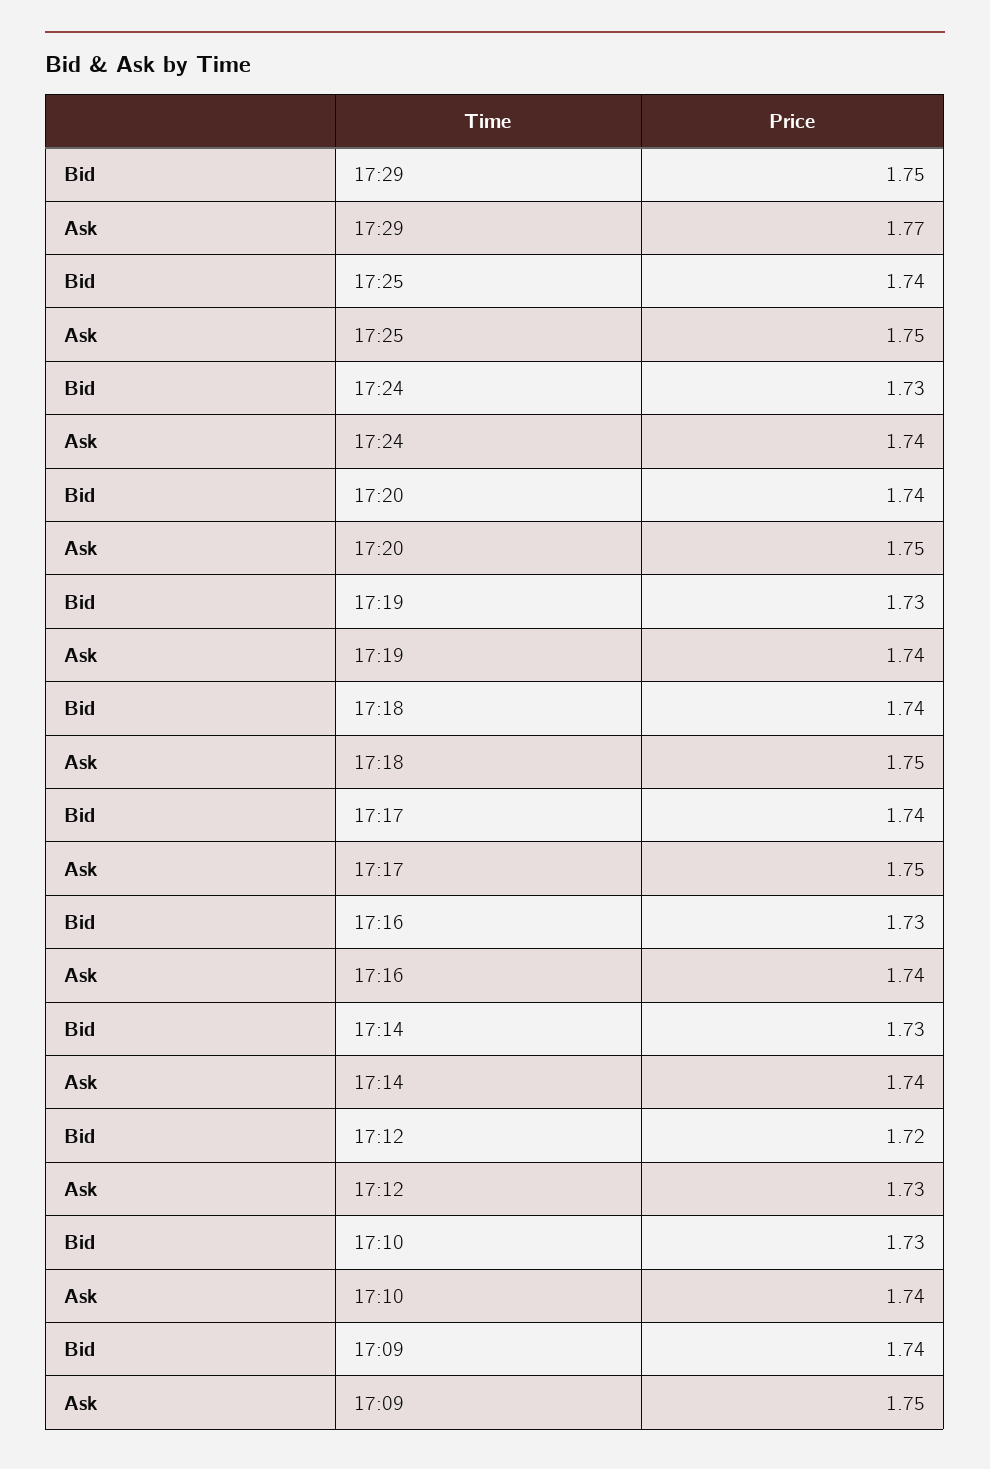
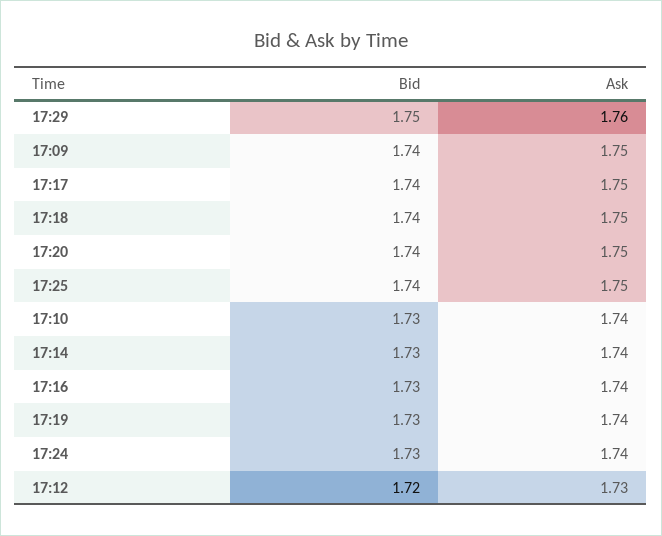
Ask, 17:29: 1.77 -> 1.76

